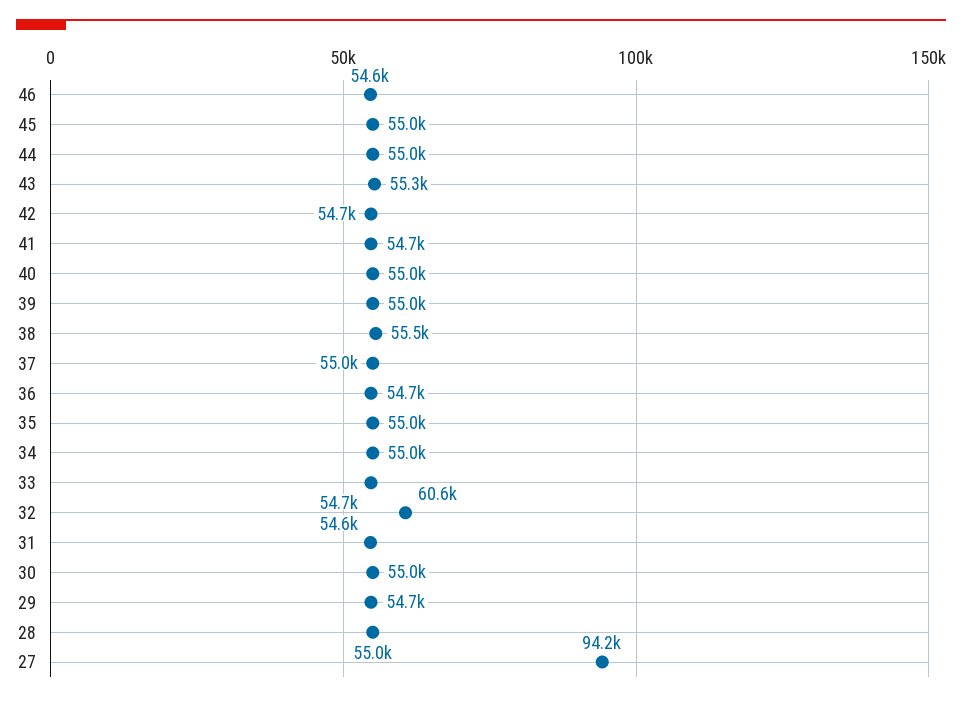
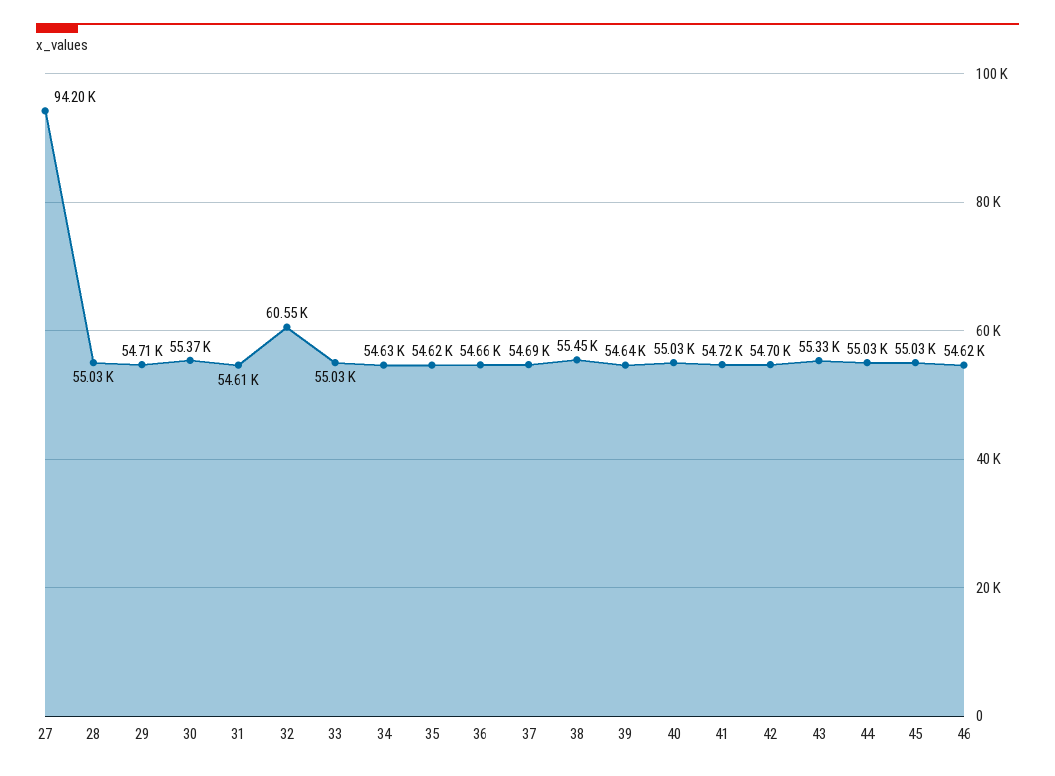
39: 55000 -> 54640
37: 55000 -> 54690
35: 55000 -> 54620
34: 55000 -> 54630
33: 54700 -> 55030
30: 55000 -> 55370

